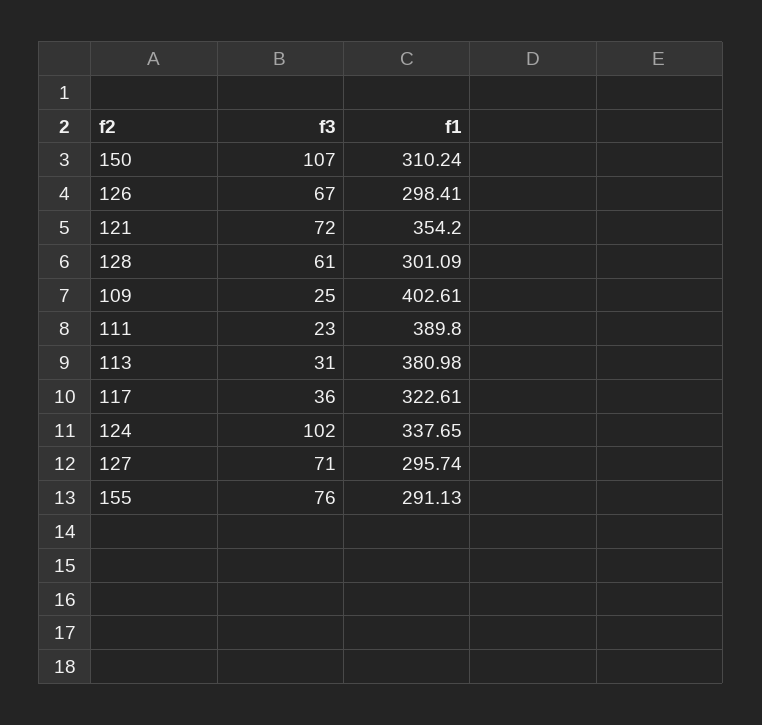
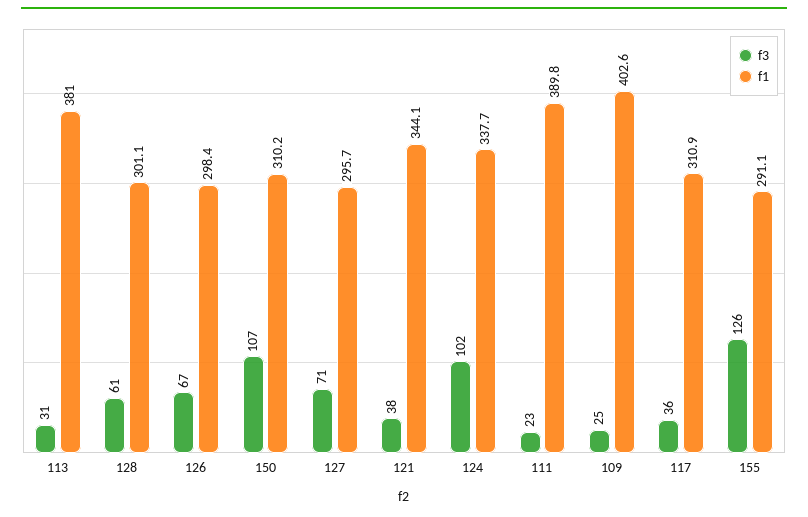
f3, 121: 72 -> 38
f1, 121: 354.2 -> 344.1
f1, 117: 322.61 -> 310.9
f3, 155: 76 -> 126

